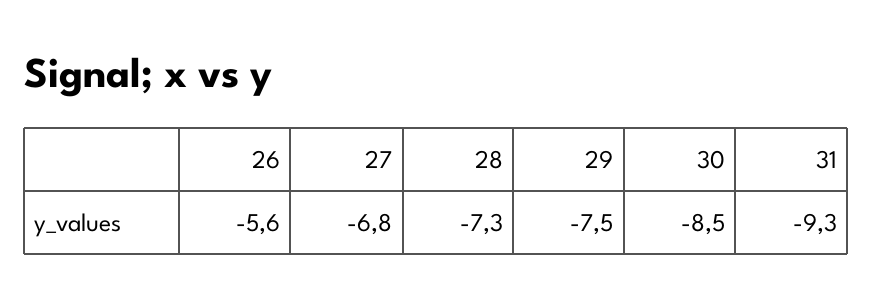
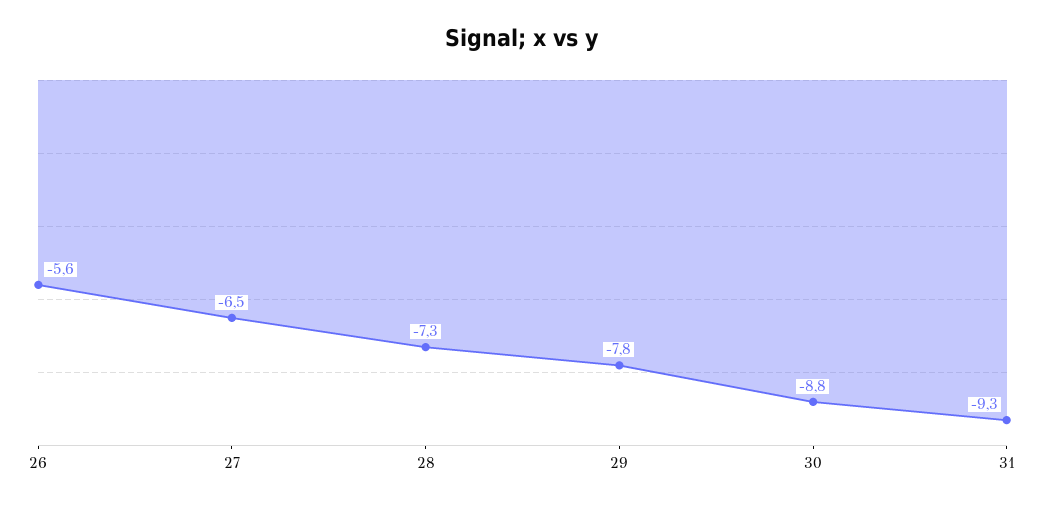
27: -6.8 -> -6.5
29: -7.5 -> -7.8
30: -8.5 -> -8.8

